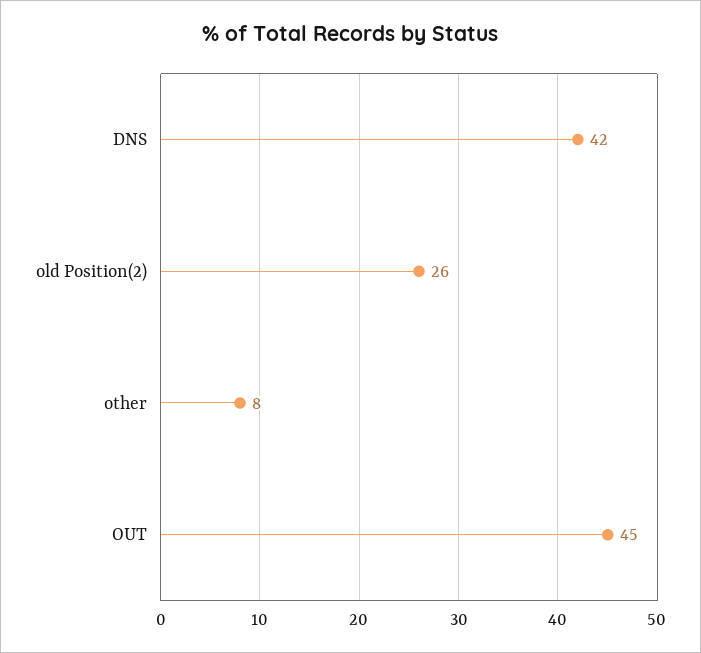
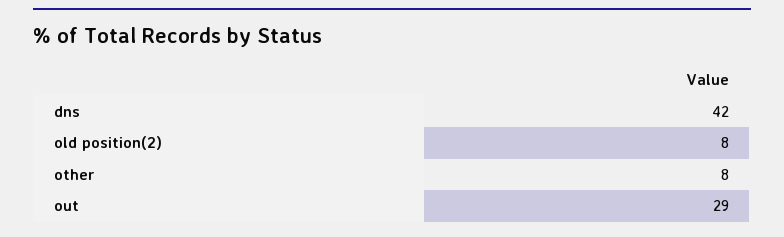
old Position(2): 26 -> 8
OUT: 45 -> 29

